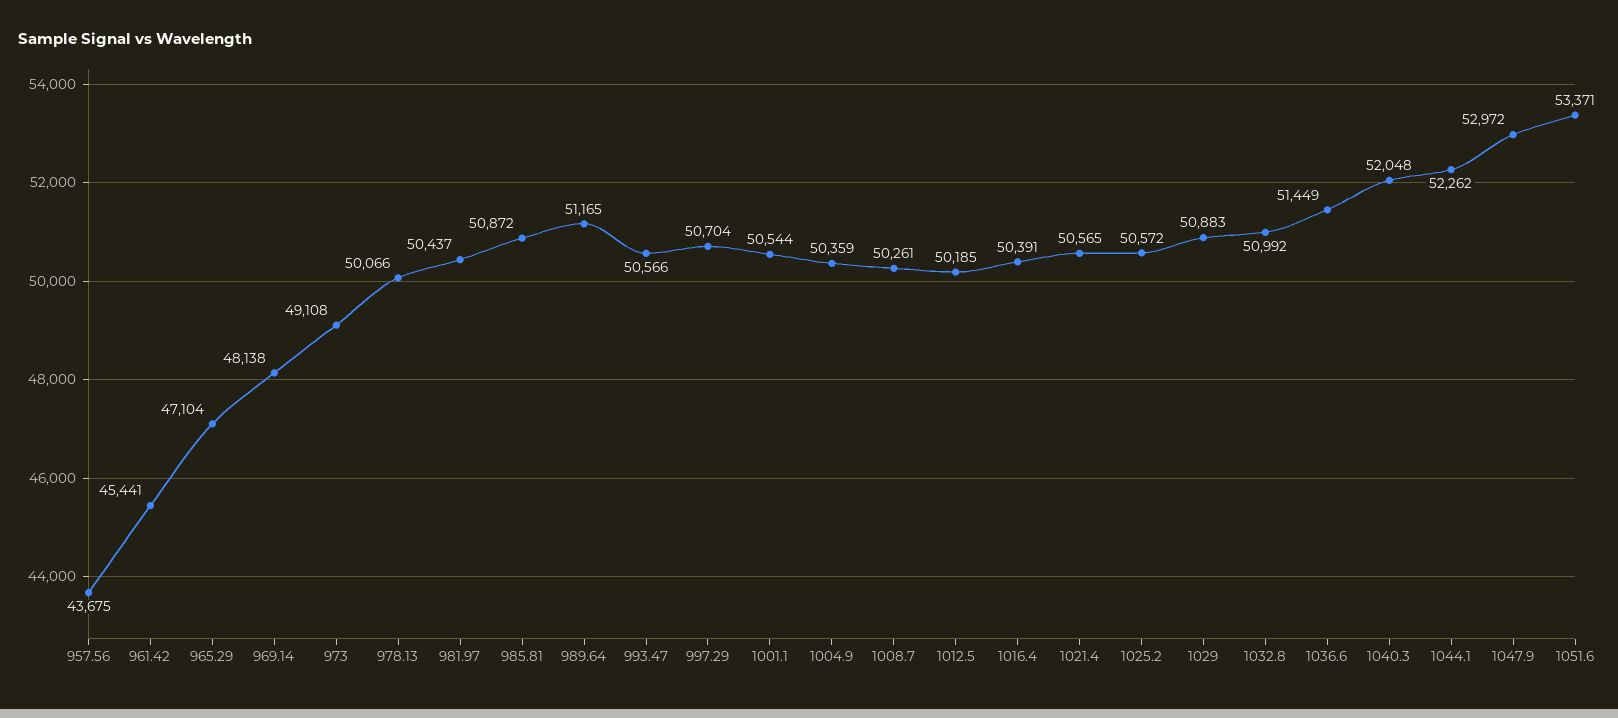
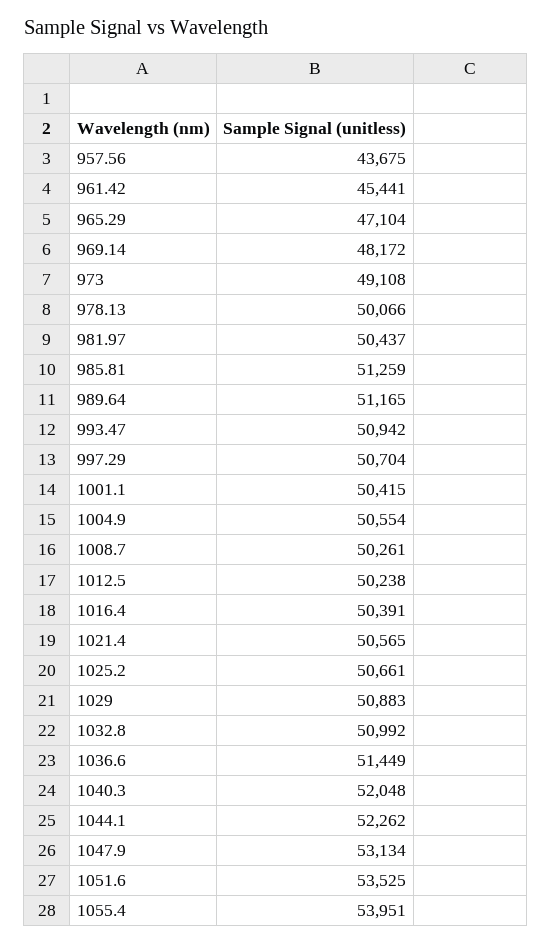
969.14: 48138 -> 48172
985.81: 50872 -> 51259
993.47: 50566 -> 50942
1001.1: 50544 -> 50415
1004.9: 50359 -> 50554
1012.5: 50185 -> 50238
1025.2: 50572 -> 50661
1047.9: 52972 -> 53134
1051.6: 53371 -> 53525
1055.4: none -> 53951

